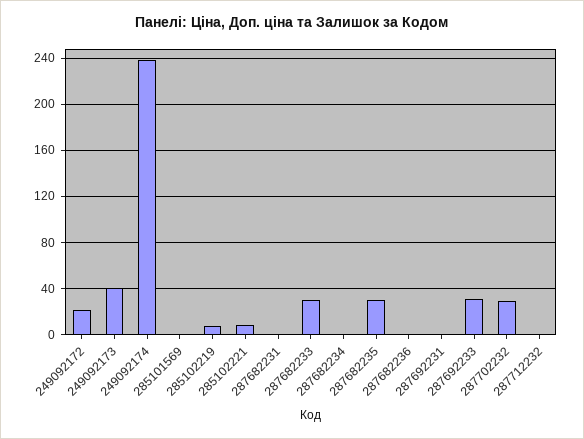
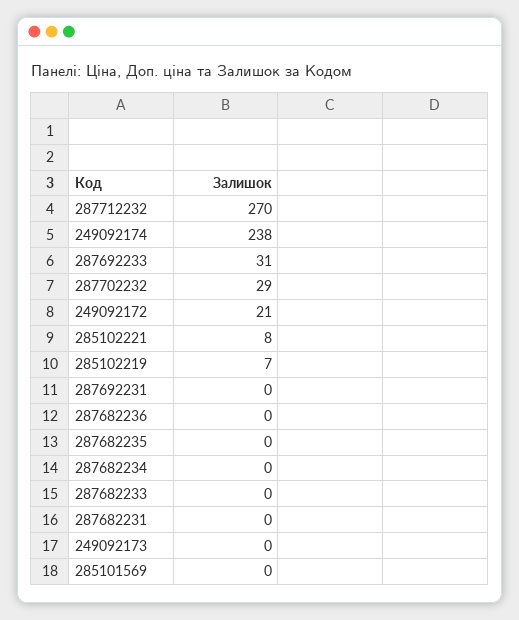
249092173: 40 -> 0
287682233: 30 -> 0
287682235: 30 -> 0
287712232: 0 -> 270

